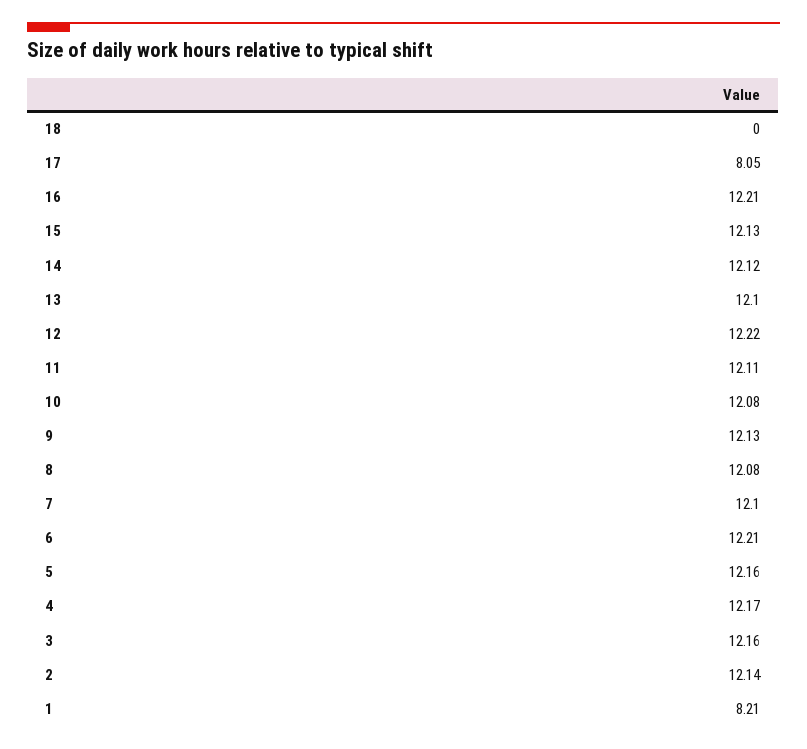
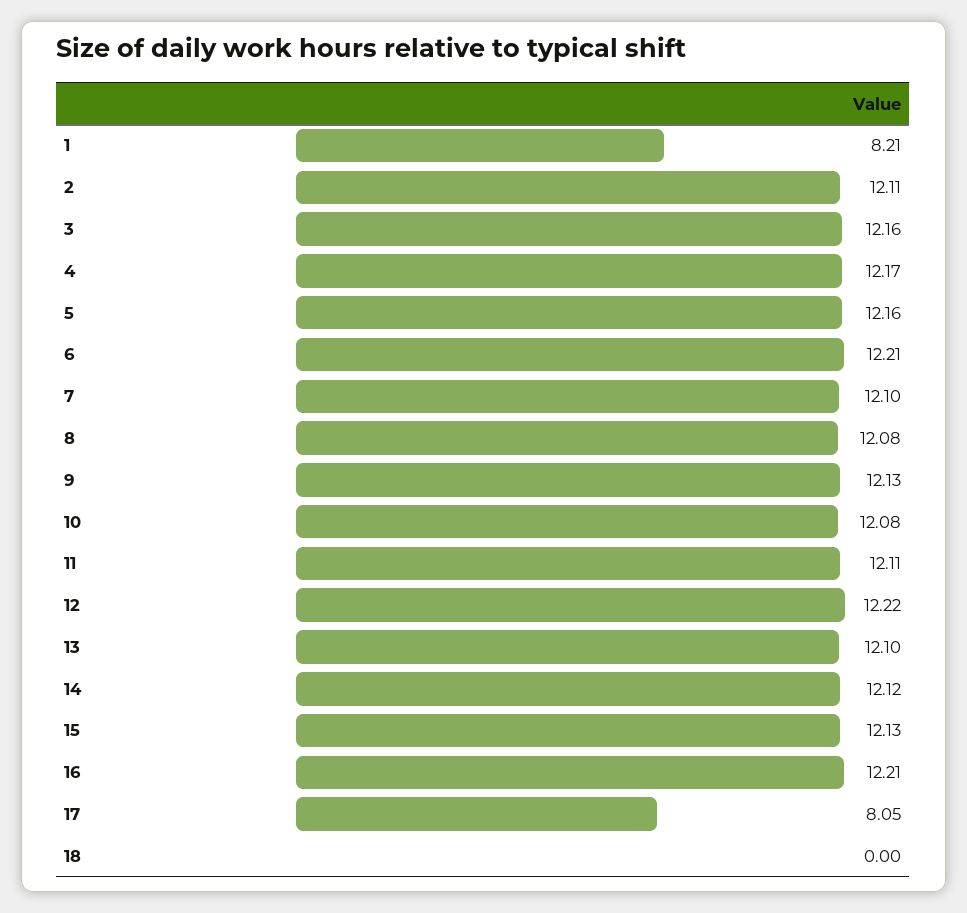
2: 12.14 -> 12.11

